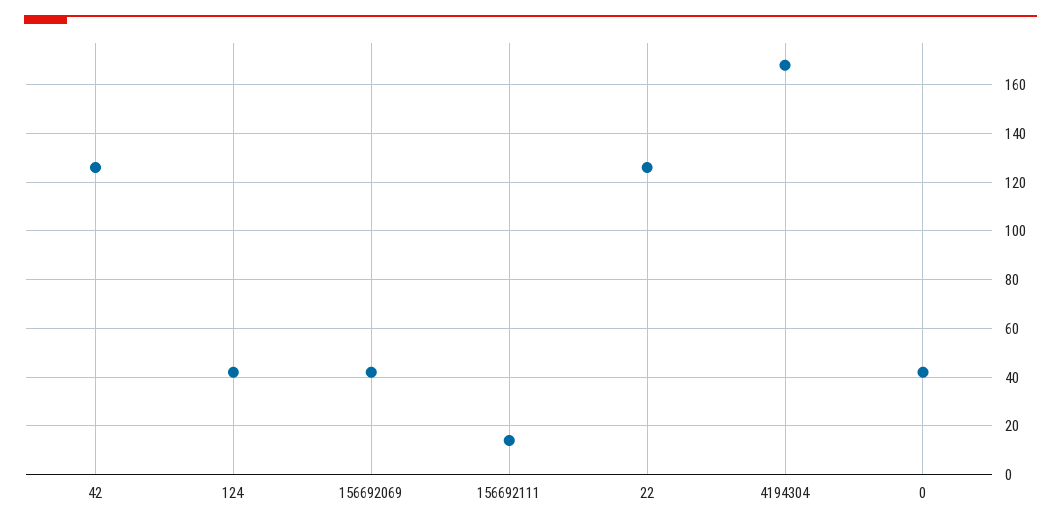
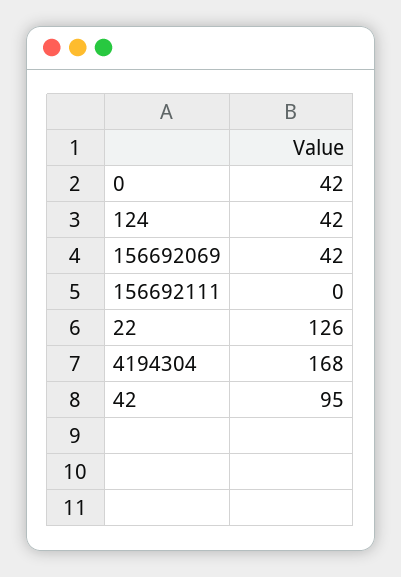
42: 125 -> 95
156692111: 15 -> 0

